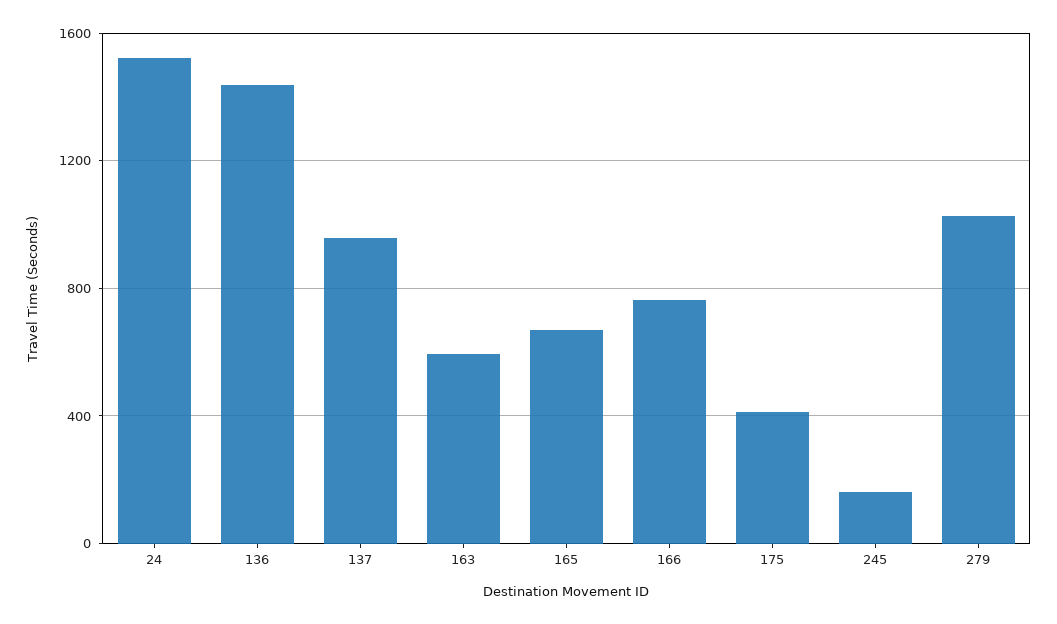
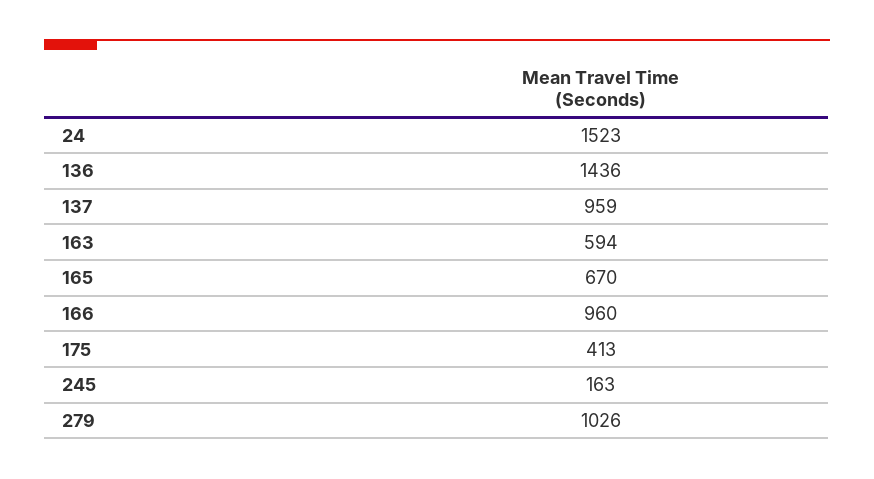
166: 750 -> 960

